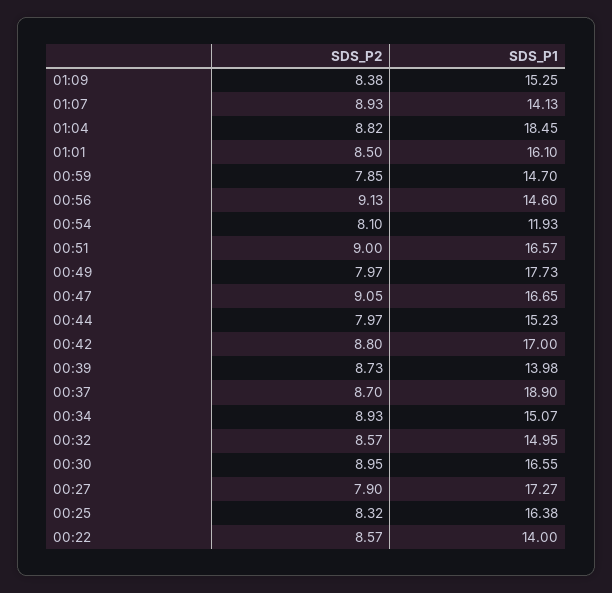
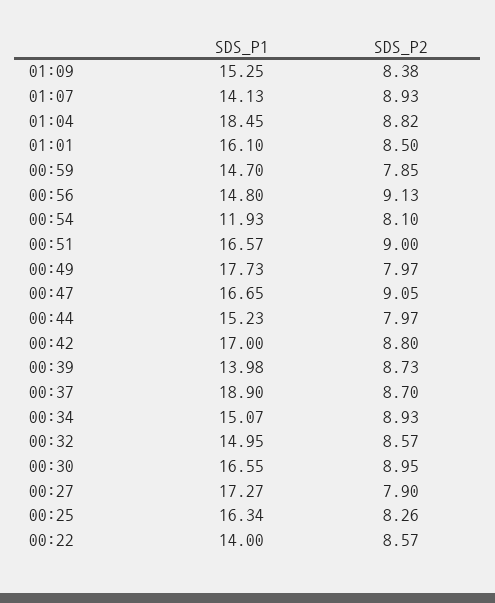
SDS_P1, 00:56: 14.6 -> 14.8
SDS_P2, 00:25: 8.32 -> 8.26
SDS_P1, 00:25: 16.38 -> 16.34

